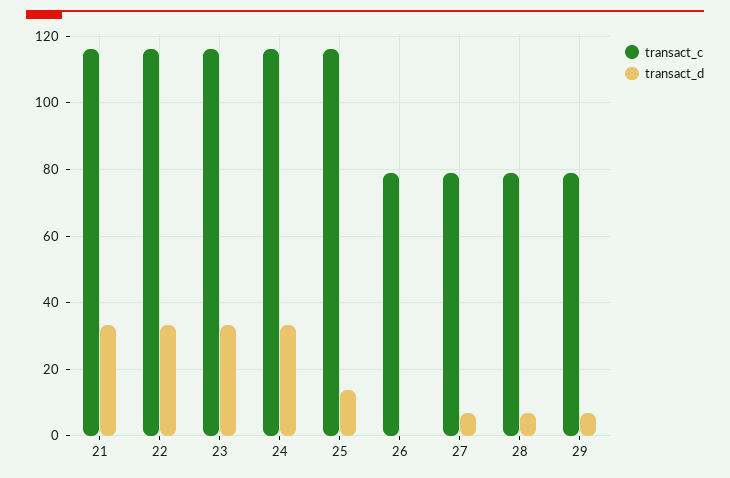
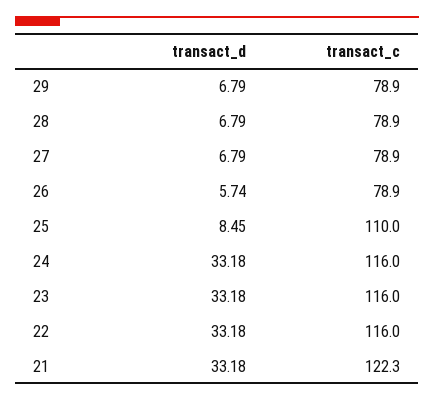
transact_c, 21: 116 -> 122.3
transact_c, 25: 116 -> 110
transact_d, 25: 14 -> 8.45
transact_d, 26: 0 -> 5.74

